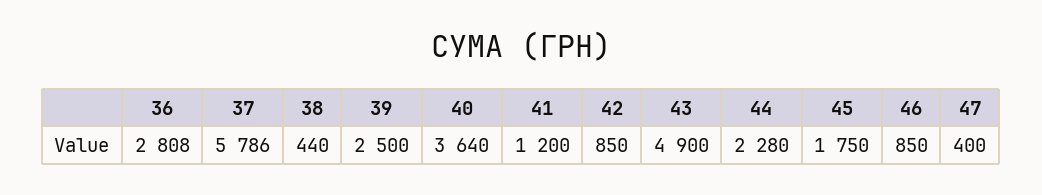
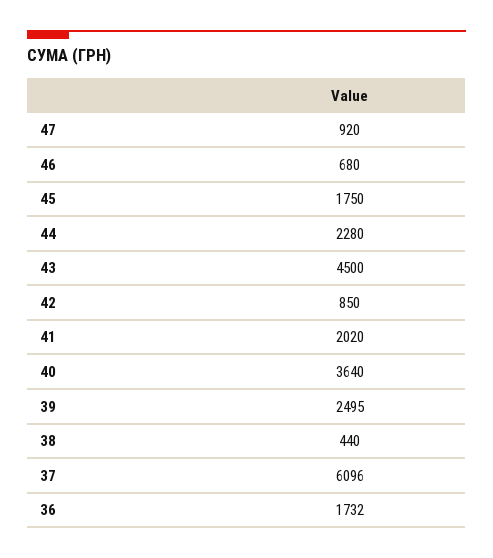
36: 2808 -> 1732
37: 5786 -> 6096
39: 2500 -> 2495
41: 1200 -> 2020
43: 4900 -> 4500
46: 850 -> 680
47: 400 -> 920

